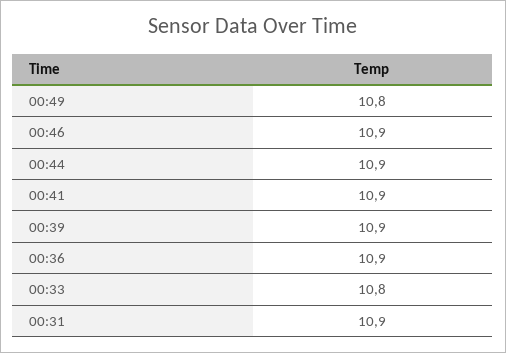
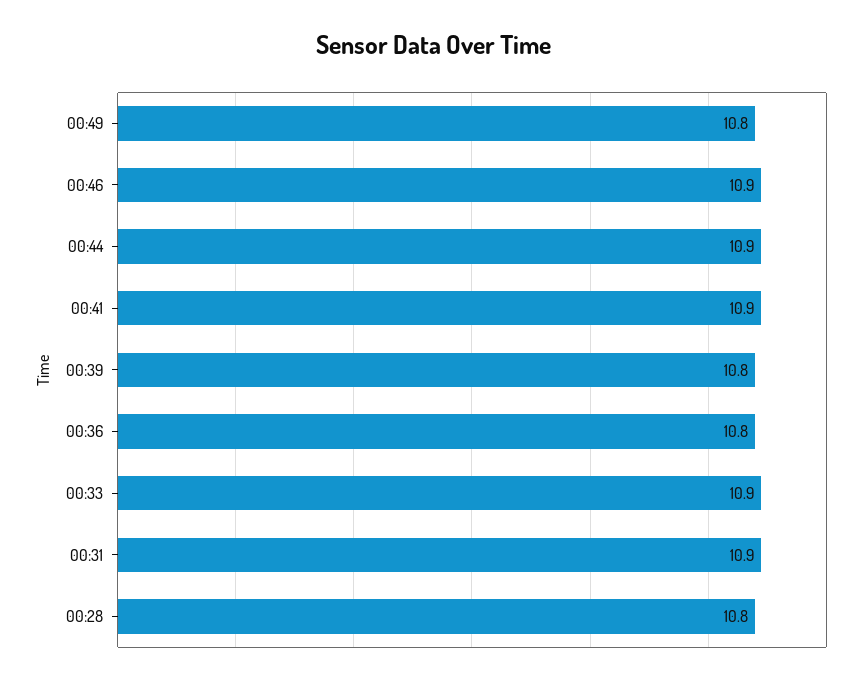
00:39: 10.9 -> 10.8
00:36: 10.9 -> 10.8
00:33: 10.8 -> 10.9
00:28: none -> 10.8

